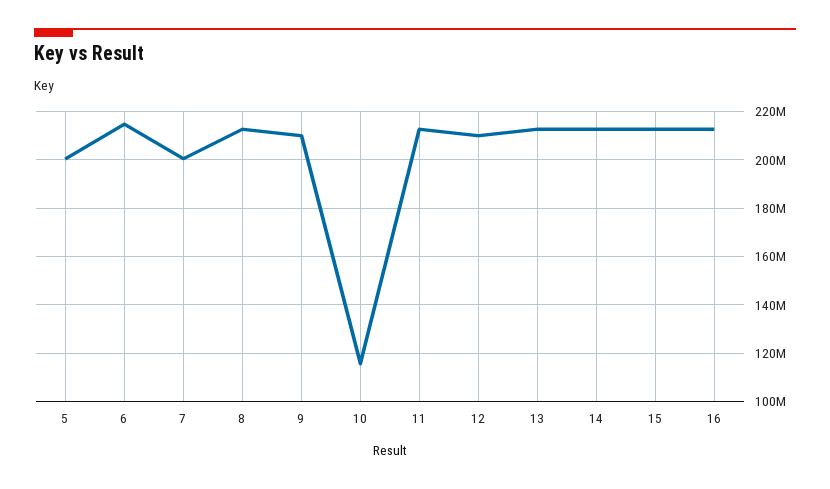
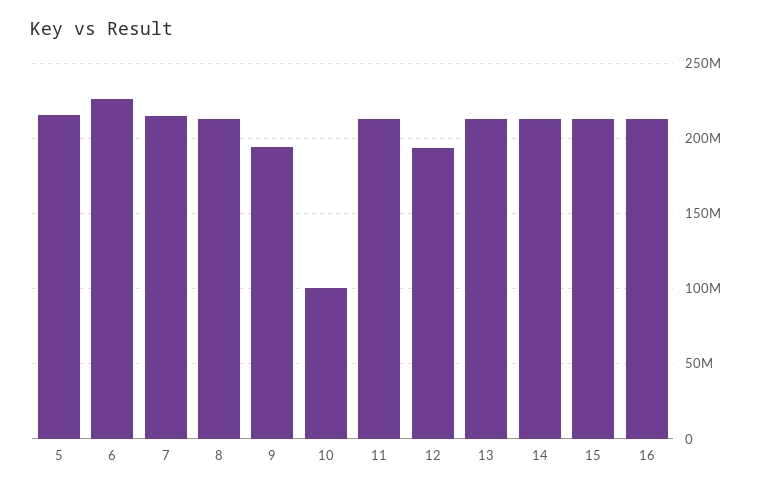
5: 200000000 -> 215000000
6: 215000000 -> 225000000
7: 200000000 -> 215000000
9: 210000000 -> 195000000
10: 115000000 -> 100000000
12: 210000000 -> 195000000

